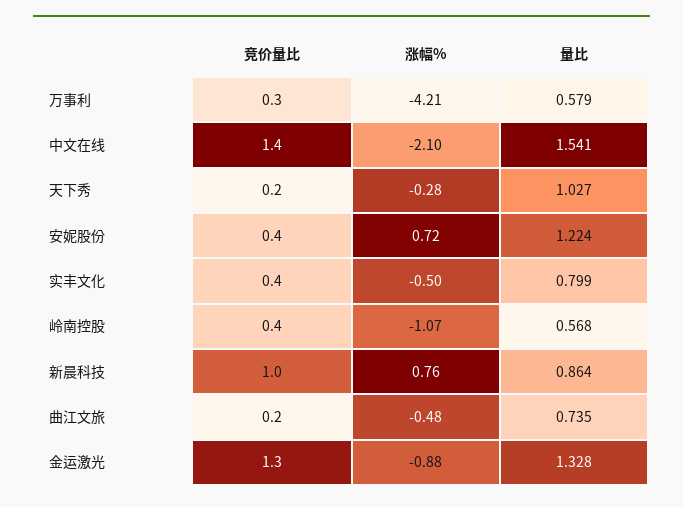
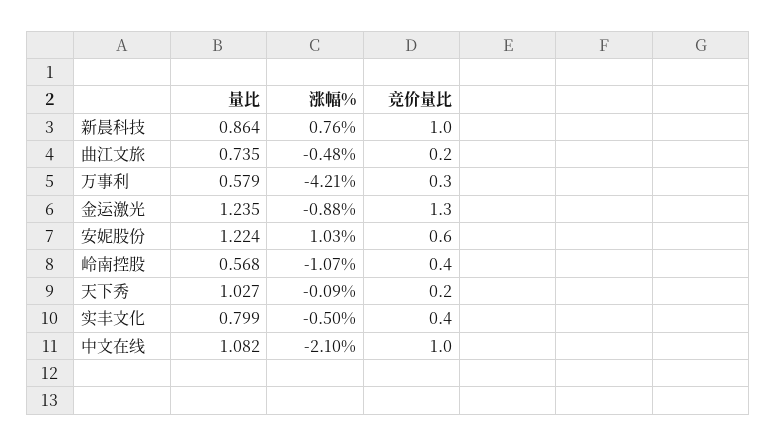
竞价量比, 中文在线: 1.4 -> 1
量比, 中文在线: 1.541 -> 1.082
涨幅%, 天下秀: -0.28 -> -0.09
竞价量比, 安妮股份: 0.4 -> 0.6
涨幅%, 安妮股份: 0.72 -> 1.03
量比, 金运激光: 1.328 -> 1.235

